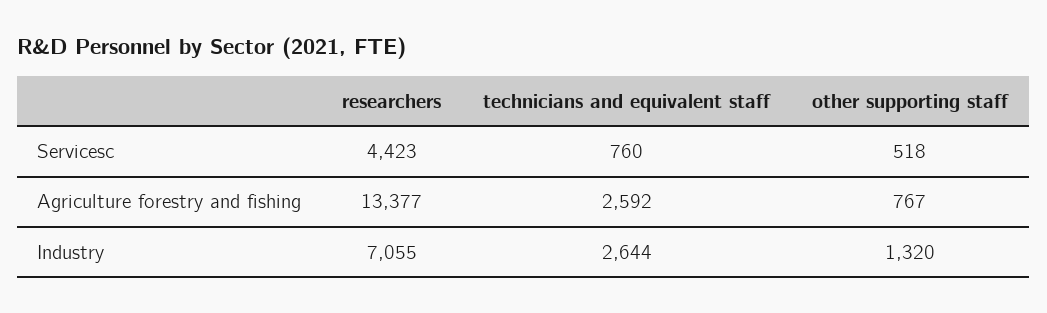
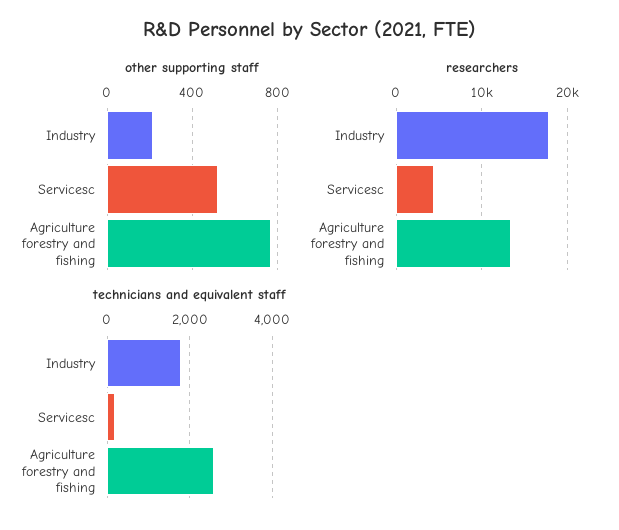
technicians and equivalent staff, Servicesc: 760 -> 200
researchers, Industry: 7055 -> 18000
technicians and equivalent staff, Industry: 2644 -> 1800
other supporting staff, Industry: 1320 -> 200

